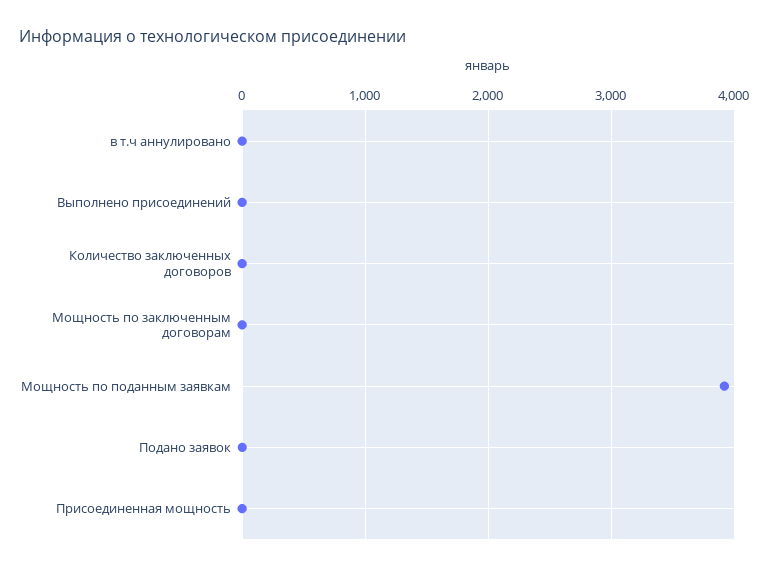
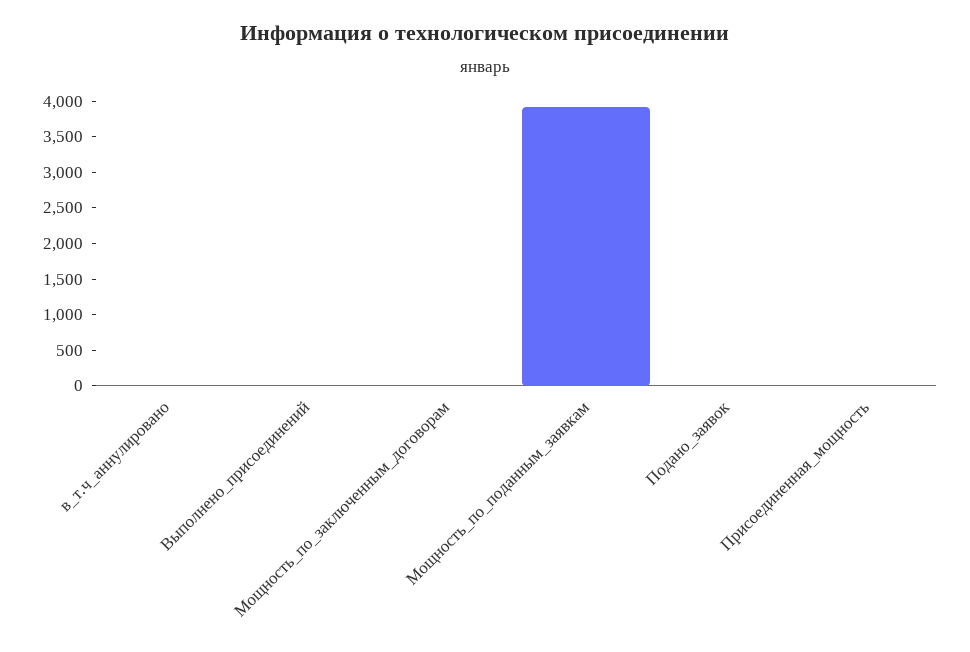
Количество заключенных договоров: 0 -> none

